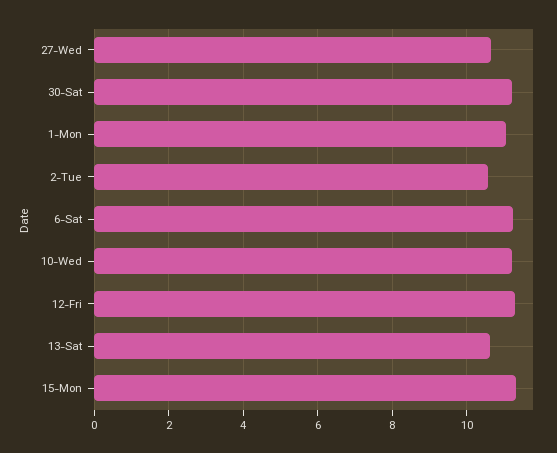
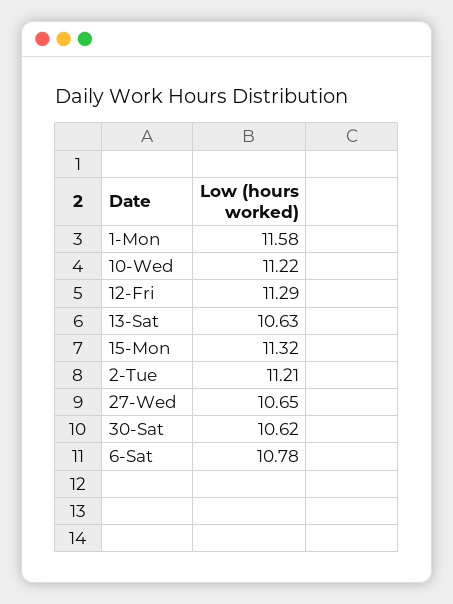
30-Sat: 11.2 -> 10.62
1-Mon: 11 -> 11.58
2-Tue: 10.6 -> 11.21
6-Sat: 11.2 -> 10.78

